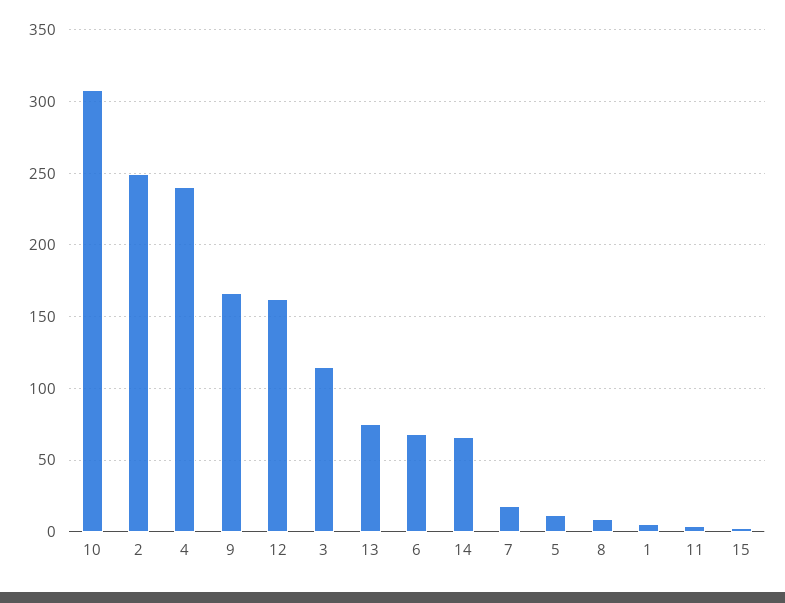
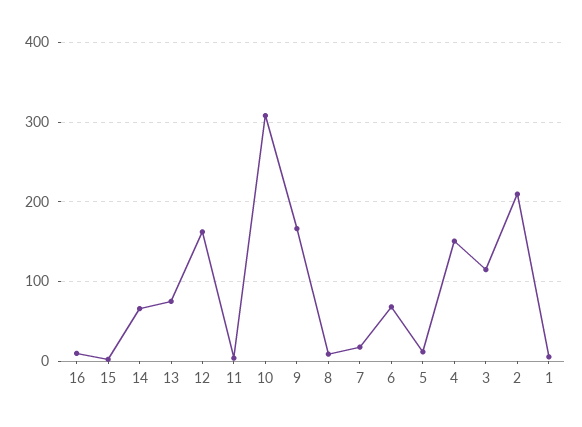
2: 250 -> 210
4: 240 -> 150
16: none -> 10

